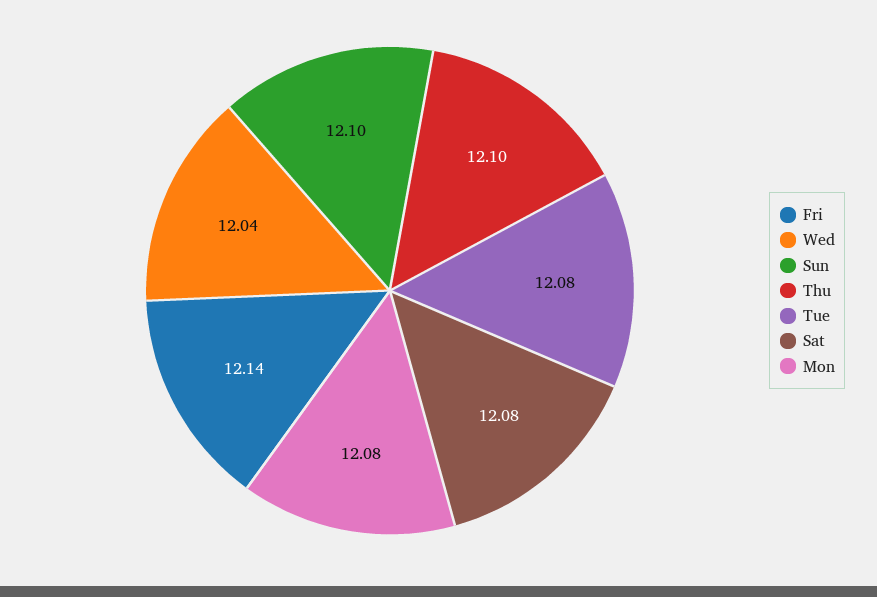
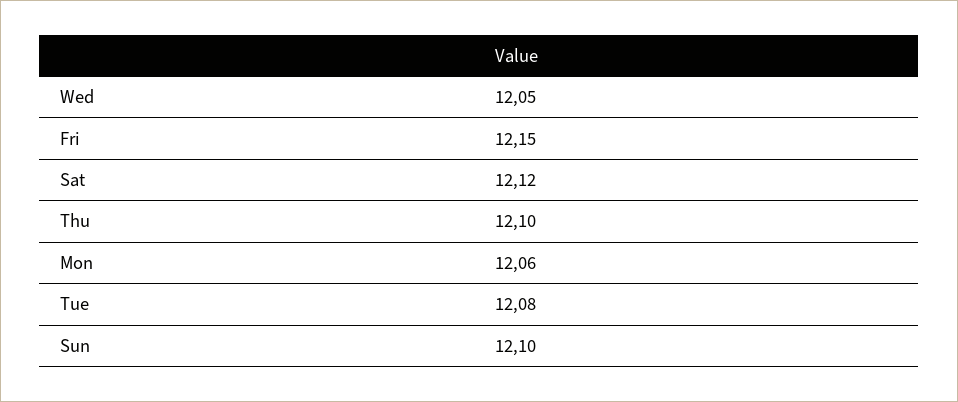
Fri: 12.14 -> 12.15
Wed: 12.04 -> 12.05
Sat: 12.08 -> 12.12
Mon: 12.08 -> 12.06

